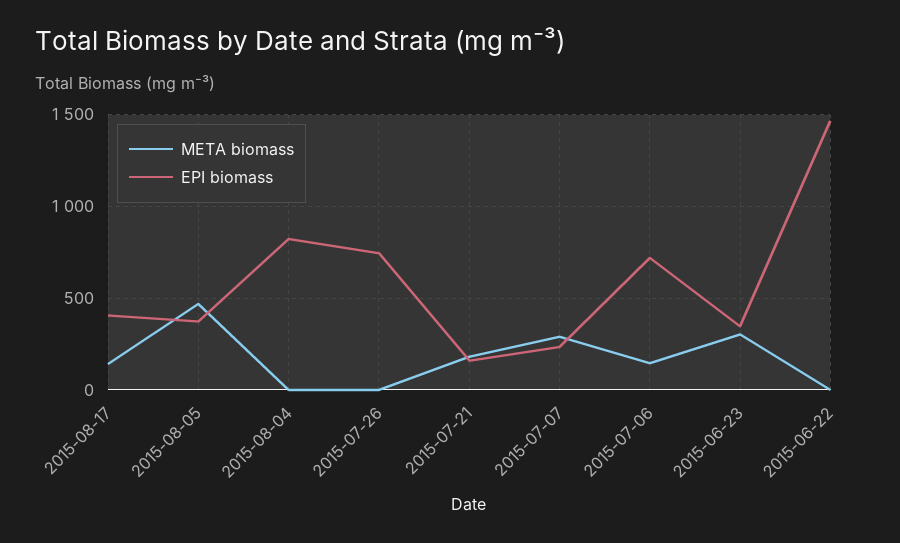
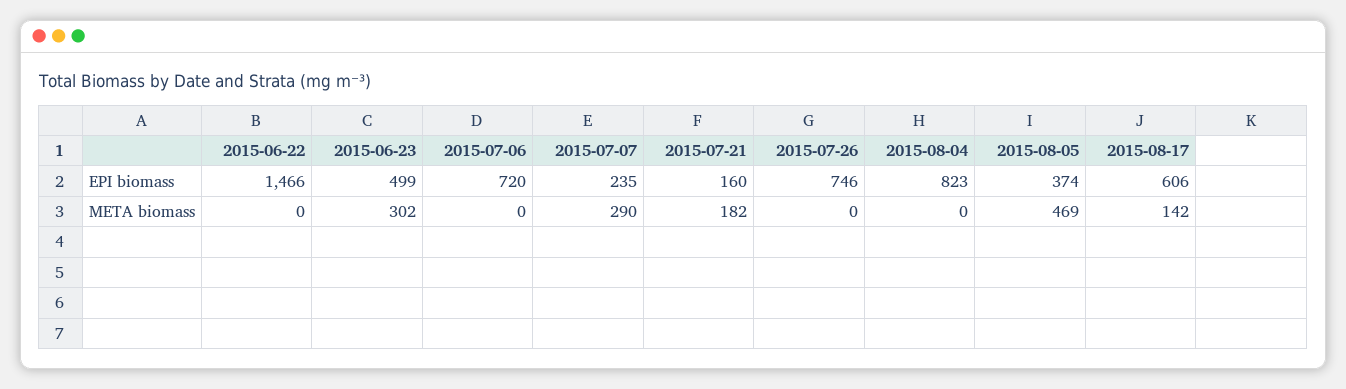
EPI biomass, 2015-08-17: 400 -> 606
META biomass, 2015-07-06: 150 -> 0
EPI biomass, 2015-06-23: 350 -> 499

